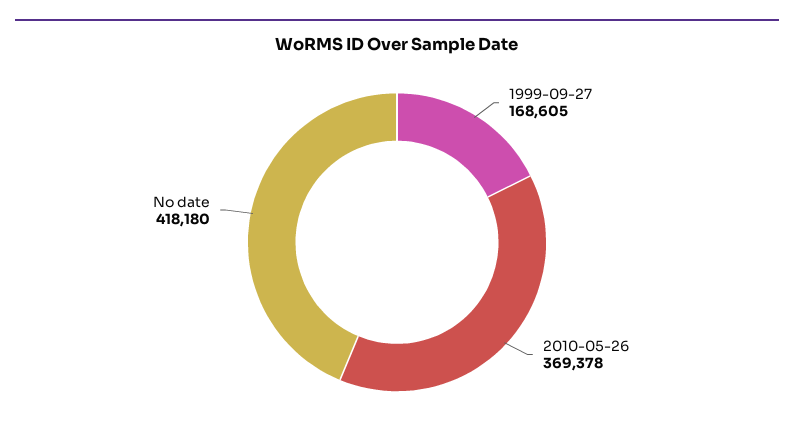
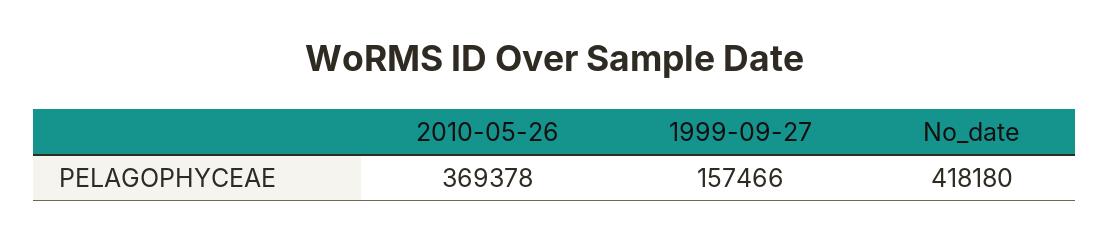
1999-09-27: 168605 -> 157466

